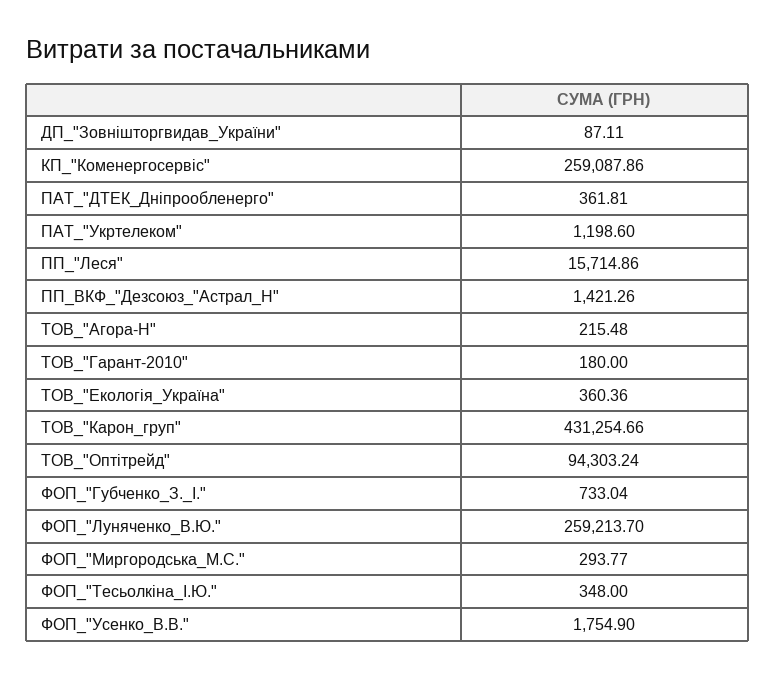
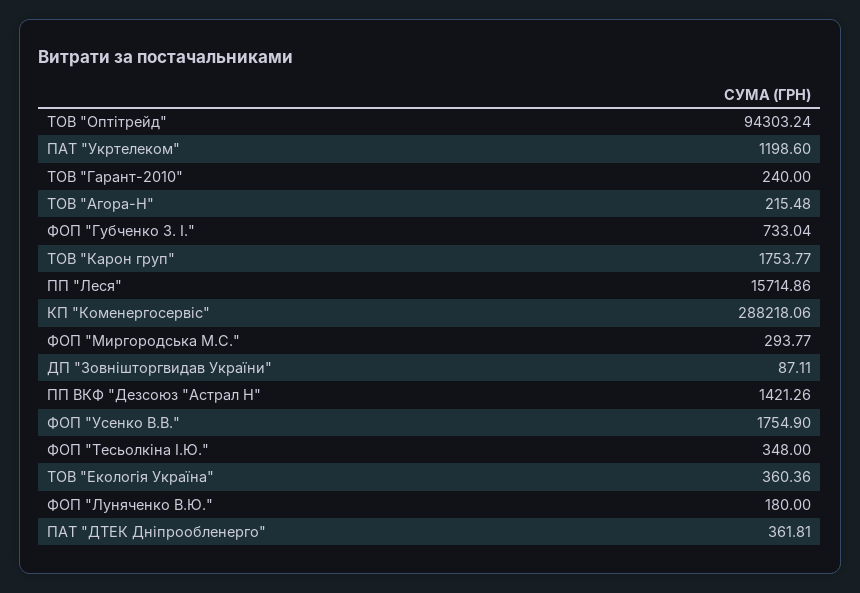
КП_"Коменергосервіс": 259087.86 -> 288218.06
ТОВ_"Гарант-2010": 180 -> 240
ТОВ_"Карон_груп": 431254.66 -> 1753.77
ФОП_"Луняченко_В.Ю.": 259213.7 -> 180

